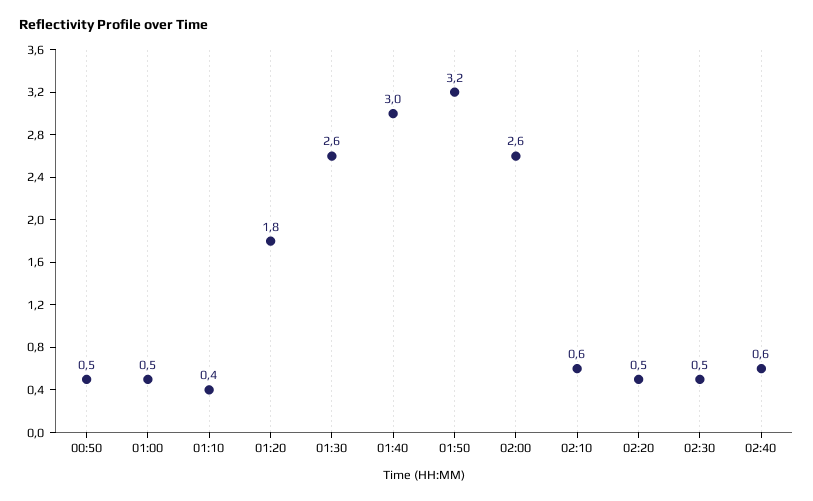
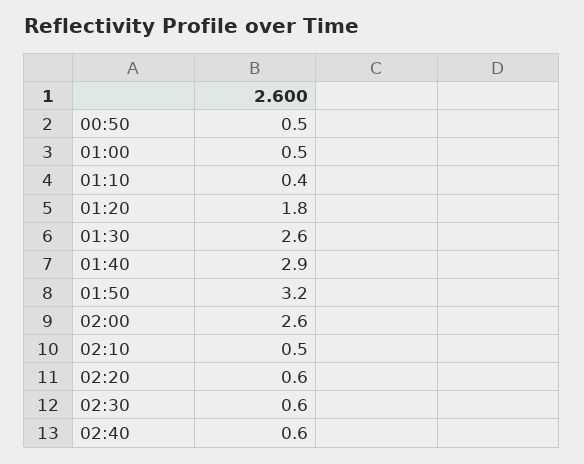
01:40: 3 -> 2.9
02:10: 0.6 -> 0.5
02:20: 0.5 -> 0.6
02:30: 0.5 -> 0.6

